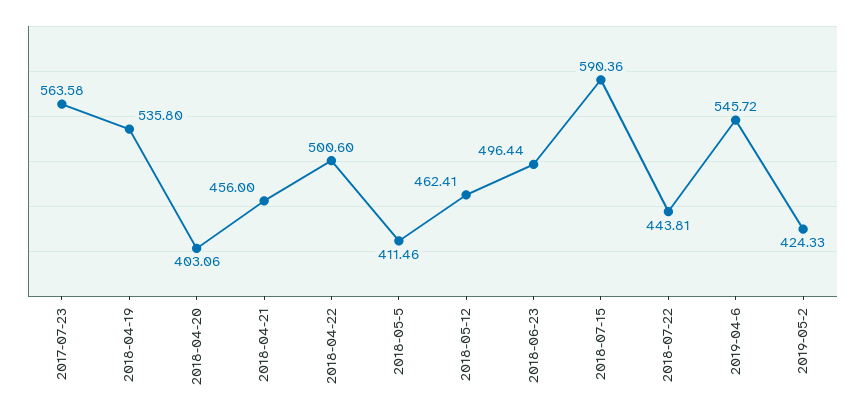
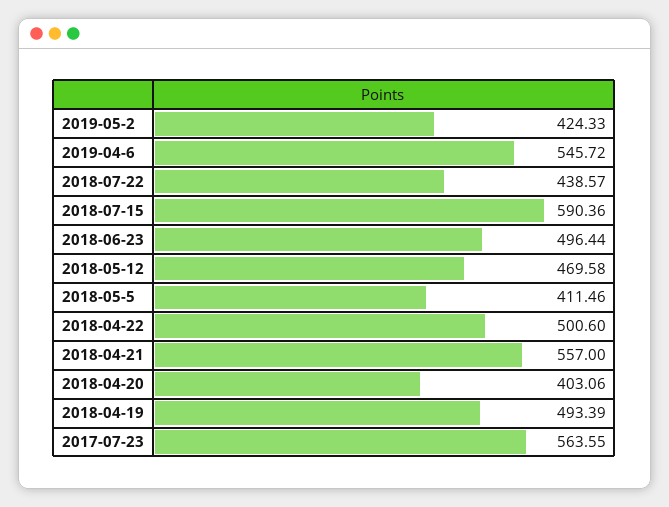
2017-07-23: 563.58 -> 563.55
2018-04-19: 535.8 -> 493.39
2018-04-21: 456 -> 557
2018-05-12: 462.41 -> 469.58
2018-07-22: 443.81 -> 438.57

